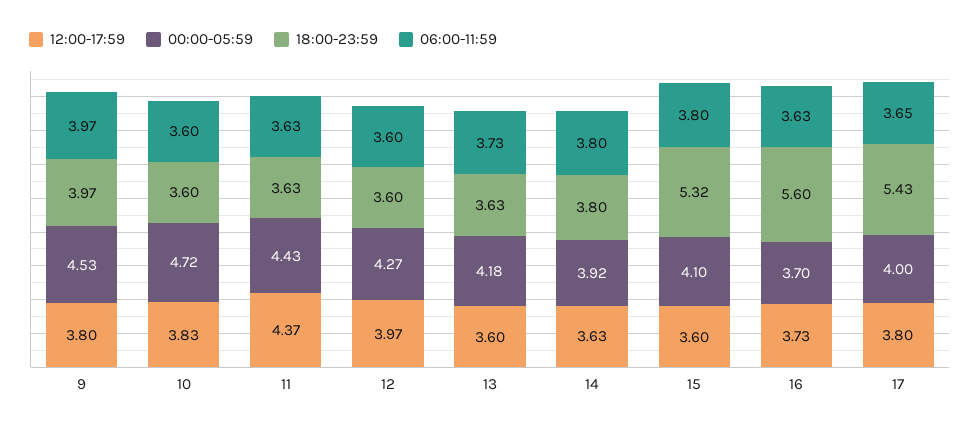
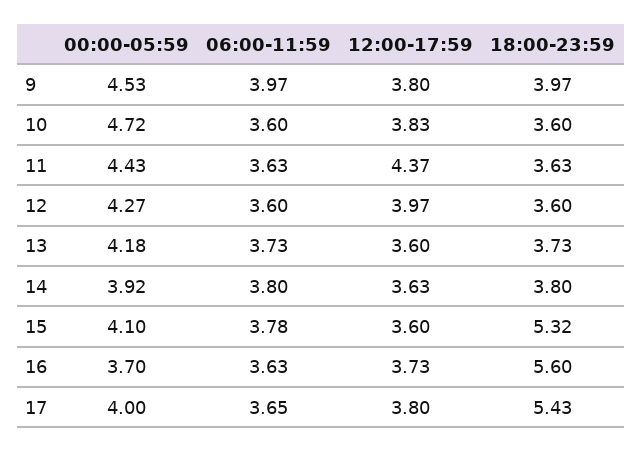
18:00-23:59, 13: 3.63 -> 3.73
06:00-11:59, 15: 3.8 -> 3.78

